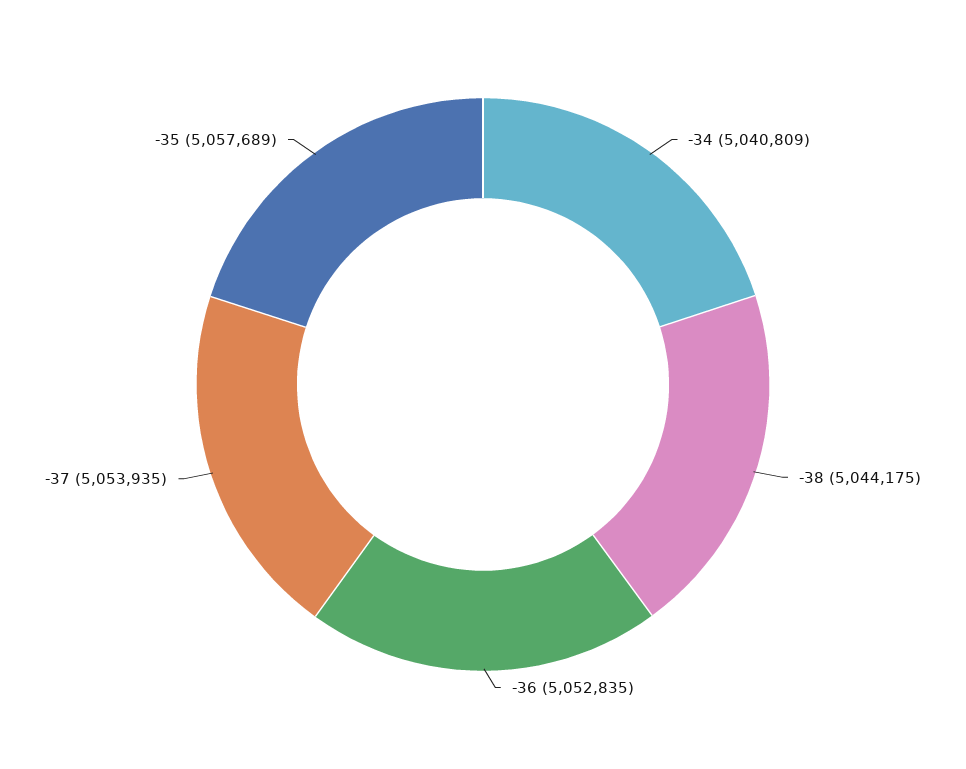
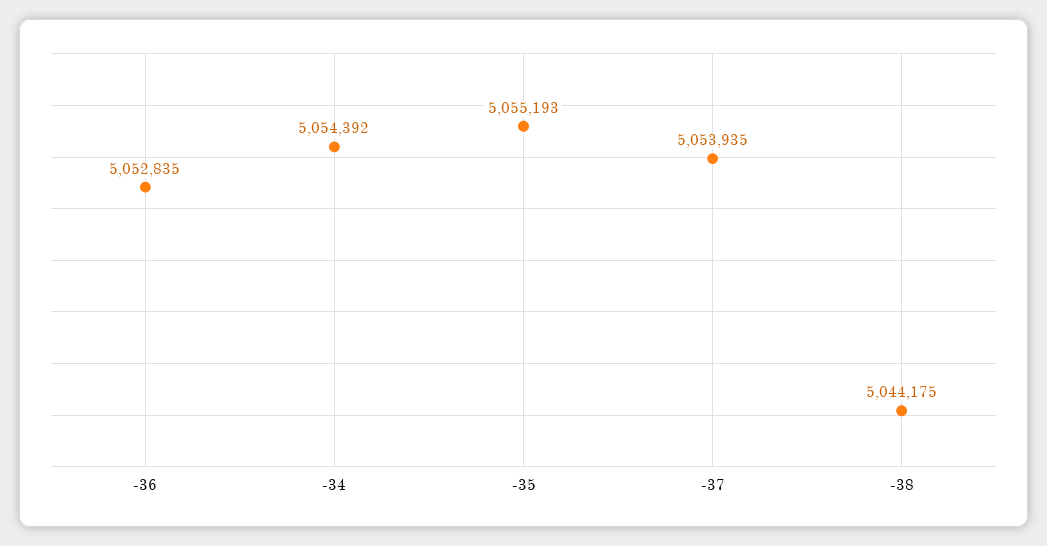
-34: 5040809 -> 5054392
-35: 5057689 -> 5055193

